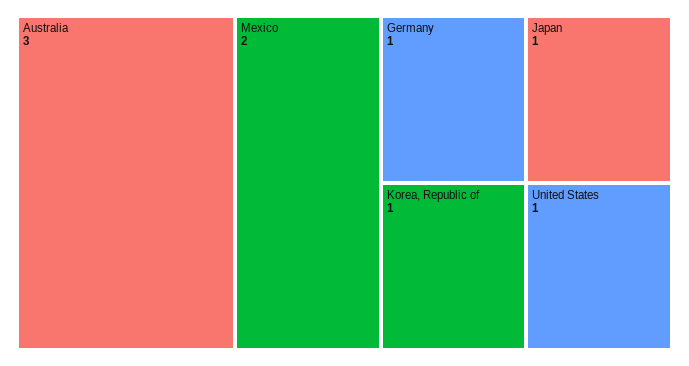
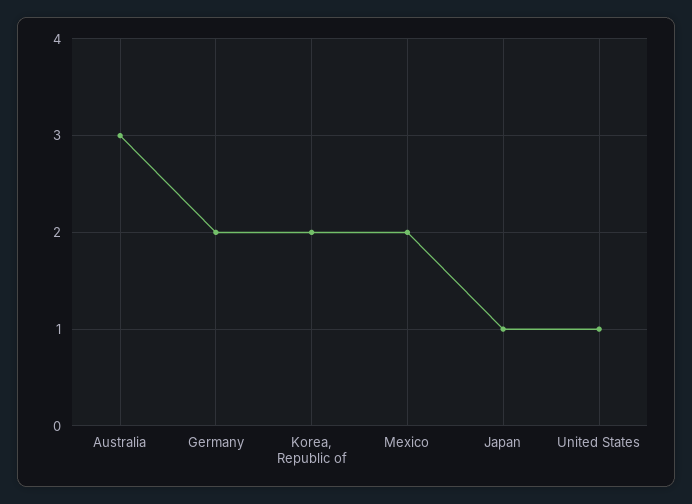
Germany: 1 -> 2
Korea, Republic of: 1 -> 2

